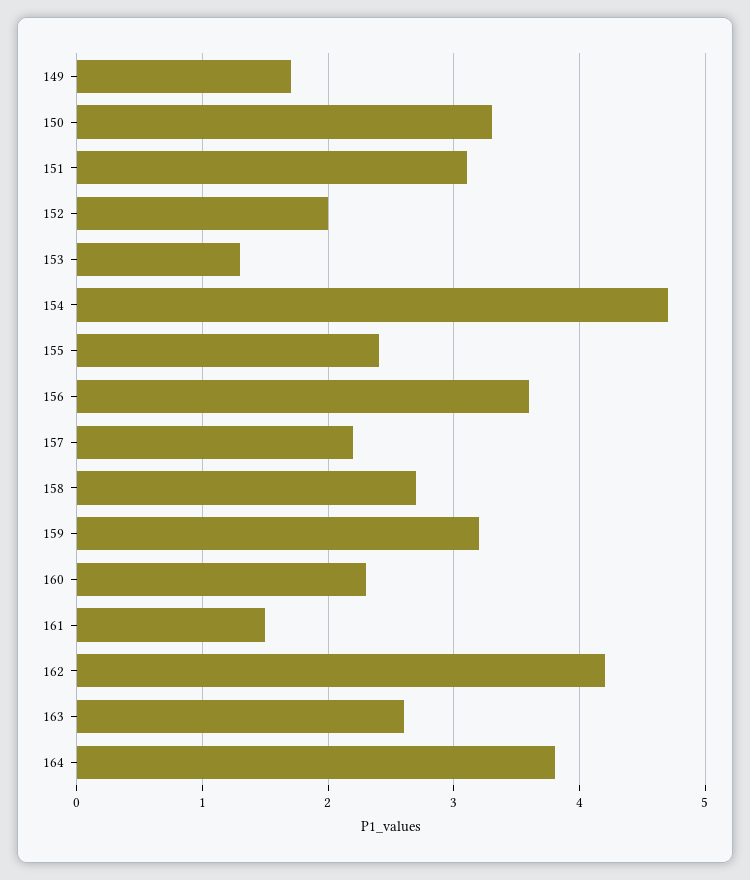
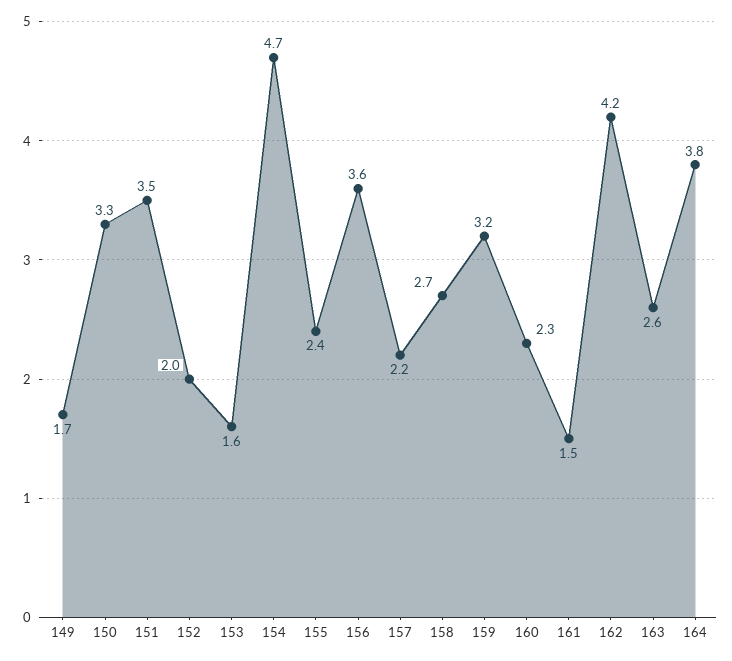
151: 3.1 -> 3.5
153: 1.3 -> 1.6

